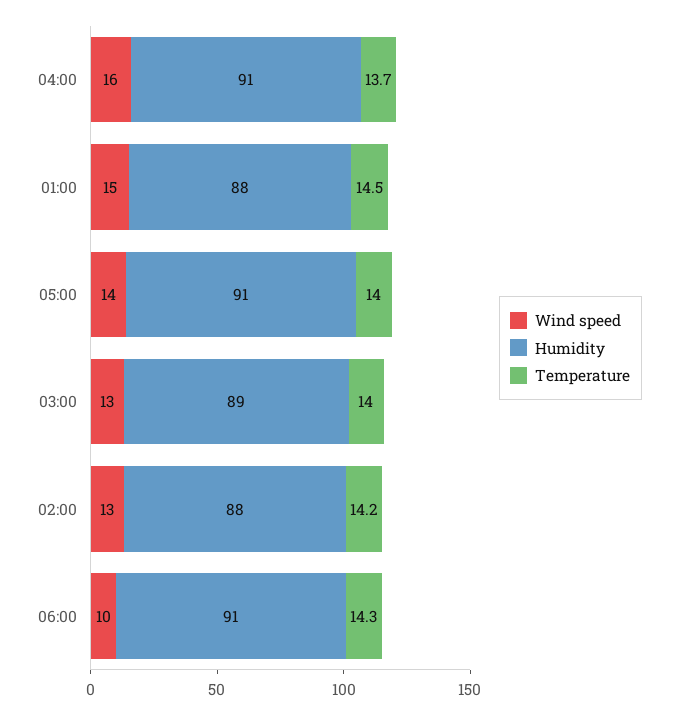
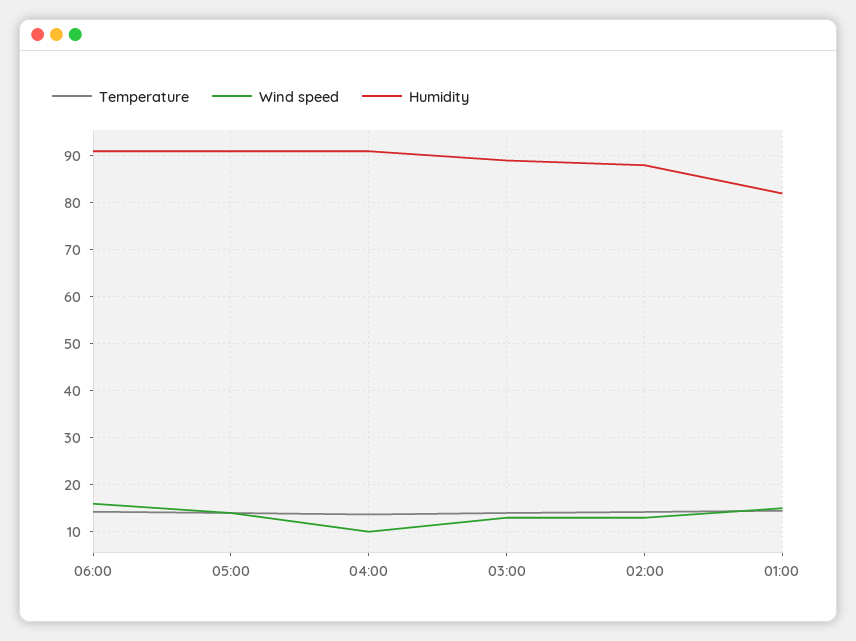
Wind speed, 04:00: 16 -> 10
Humidity, 01:00: 88 -> 82
Wind speed, 06:00: 10 -> 16

